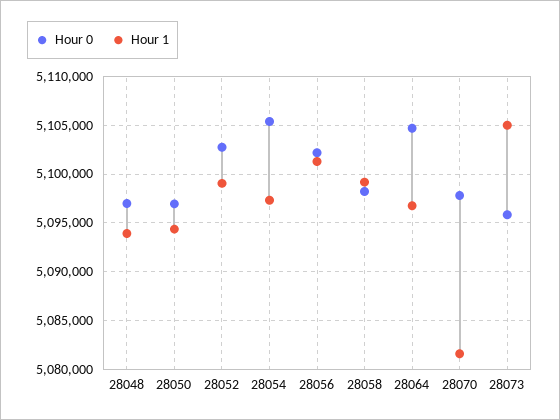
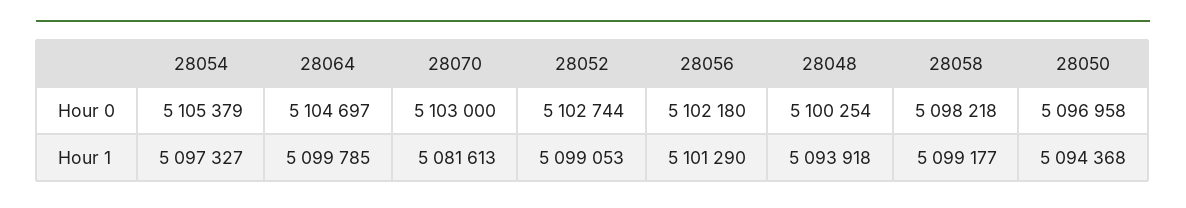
Hour 0, 28048: 5097000 -> 5100254
Hour 1, 28064: 5097000 -> 5099785
Hour 0, 28070: 5098000 -> 5103000
Hour 0, 28073: 5096000 -> none
Hour 1, 28073: 5105000 -> none

